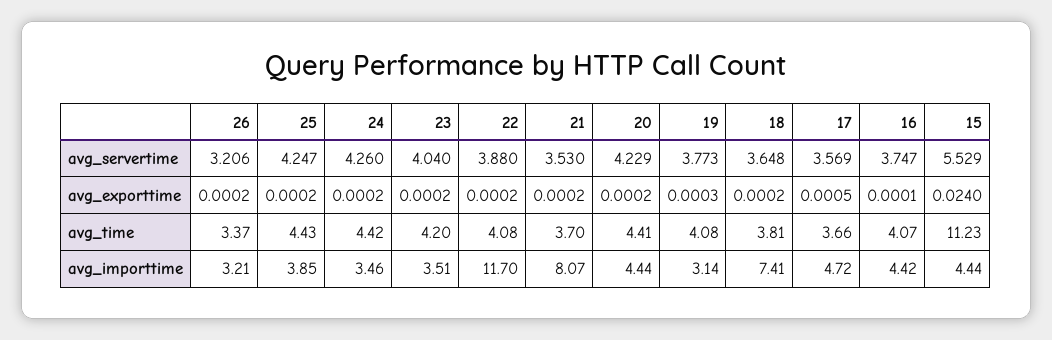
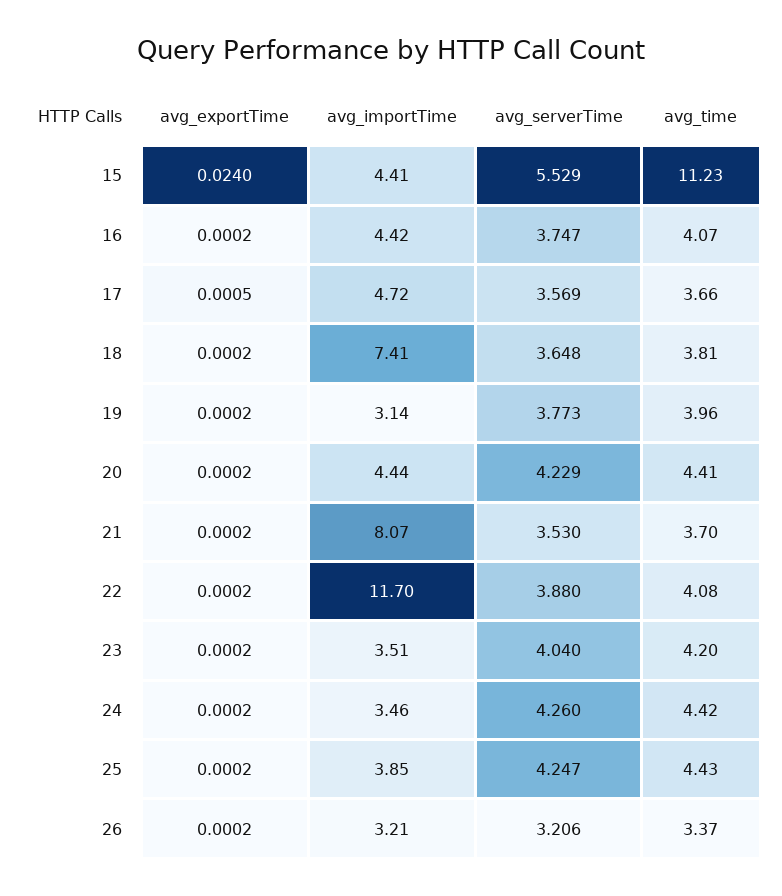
19, avg_exporttime: 0.0003 -> 0.0002
16, avg_exporttime: 0.0001 -> 0.0002
19, avg_time: 4.08 -> 3.96
15, avg_importtime: 4.44 -> 4.41

